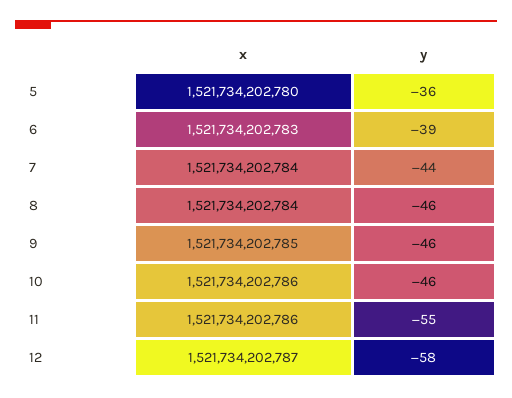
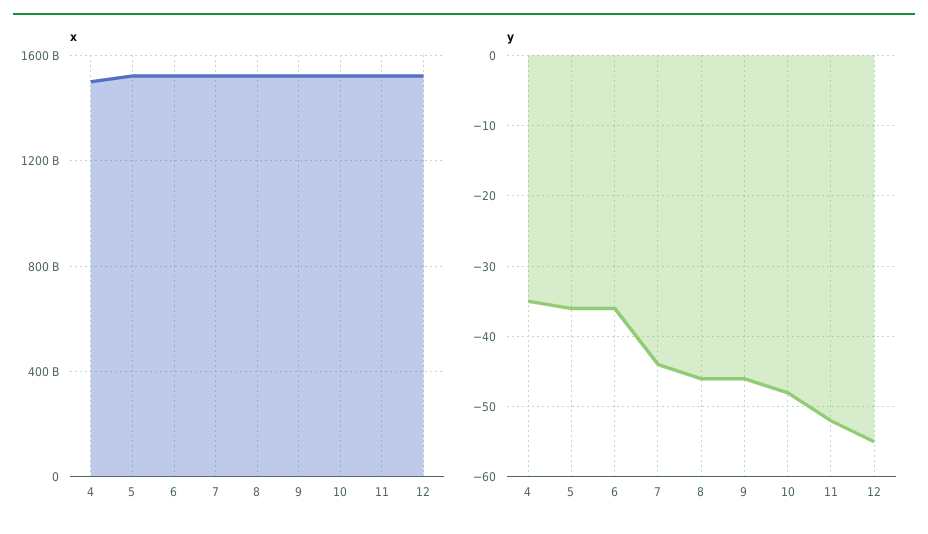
y, 6: -39 -> -36
y, 10: -46 -> -48
y, 11: -55 -> -52
y, 12: -58 -> -55
x, 4: none -> 1500000000000
y, 4: none -> -35

